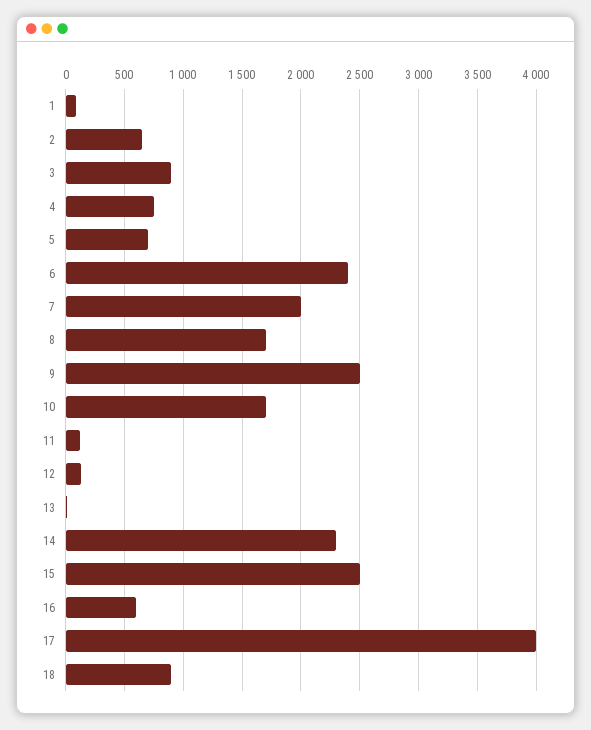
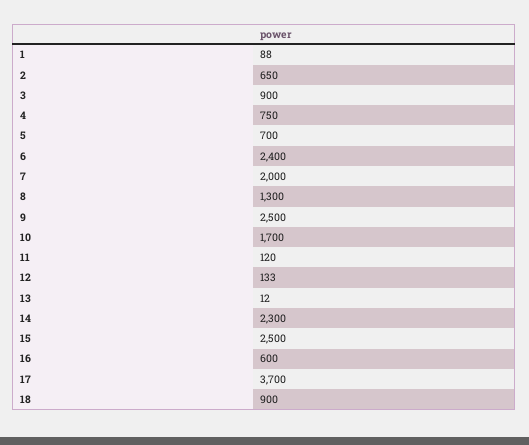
8: 1700 -> 1300
17: 4000 -> 3700

